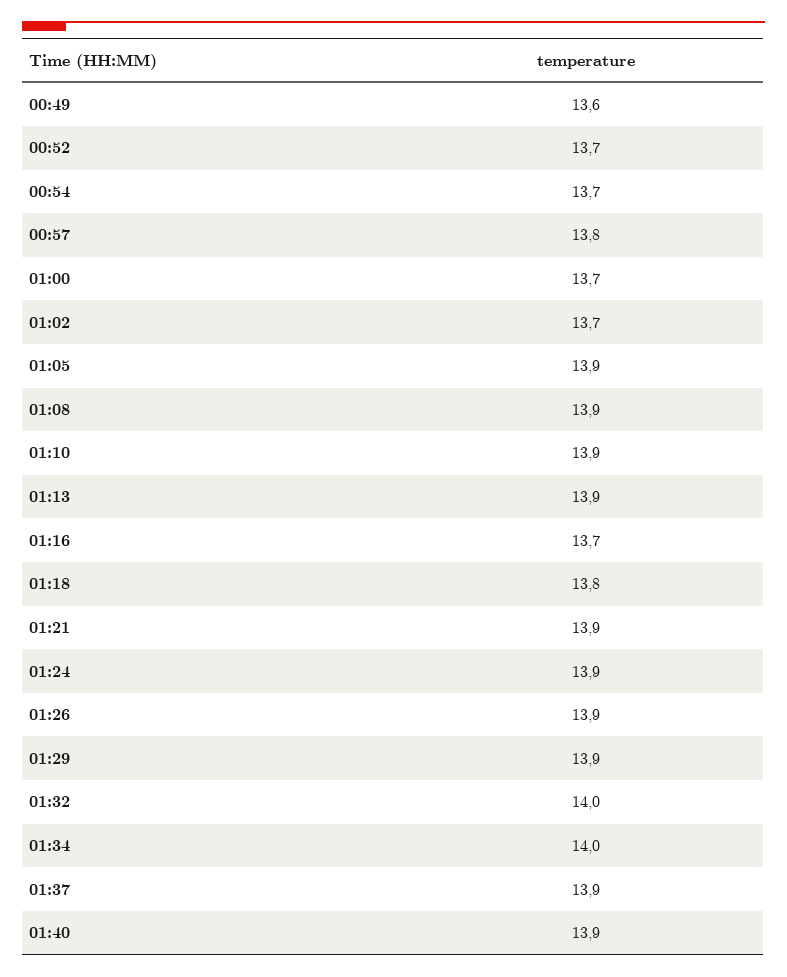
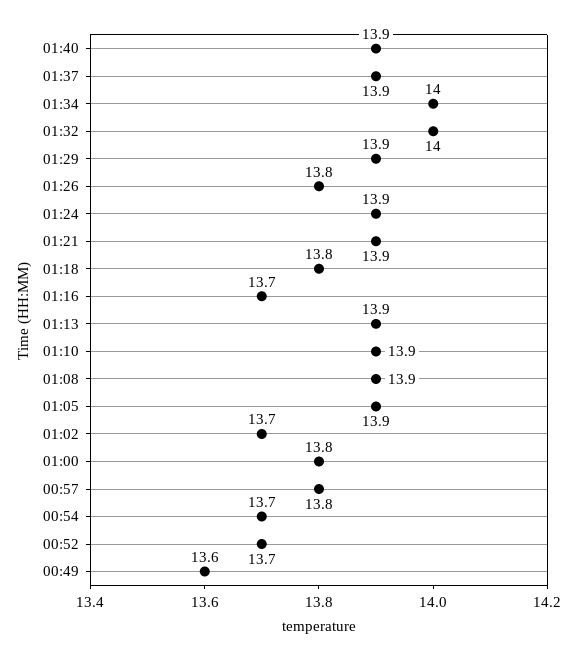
01:00: 13.7 -> 13.8
01:26: 13.9 -> 13.8

